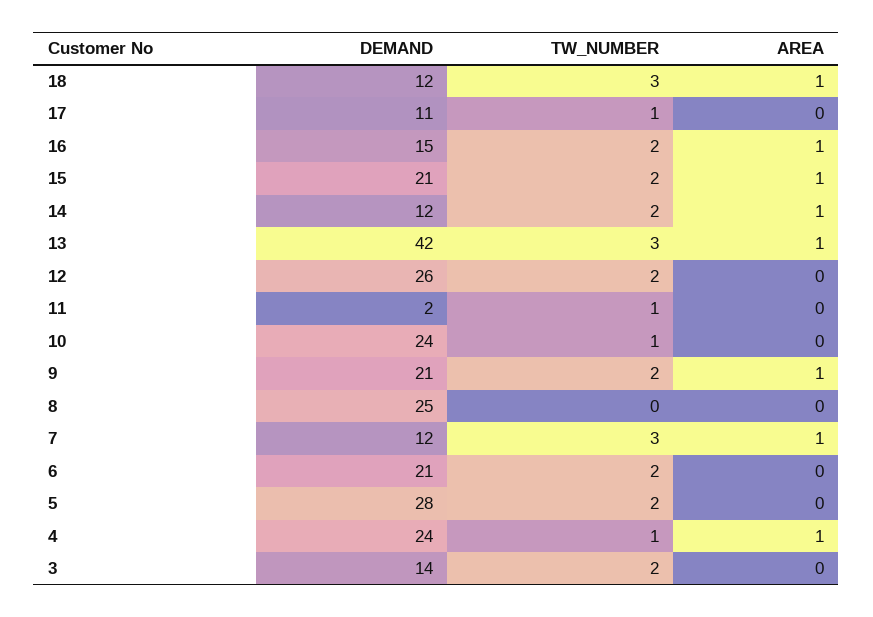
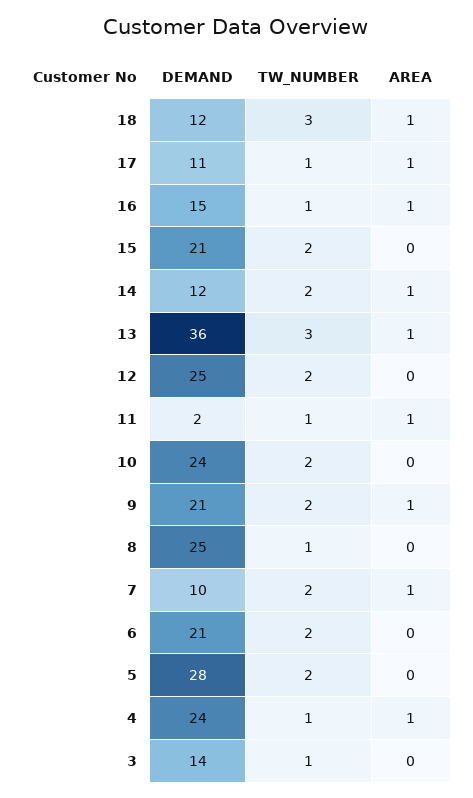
AREA, 17: 0 -> 1
TW_NUMBER, 16: 2 -> 1
AREA, 15: 1 -> 0
DEMAND, 13: 42 -> 36
DEMAND, 12: 26 -> 25
AREA, 11: 0 -> 1
TW_NUMBER, 10: 1 -> 2
TW_NUMBER, 8: 0 -> 1
DEMAND, 7: 12 -> 10
TW_NUMBER, 7: 3 -> 2
TW_NUMBER, 3: 2 -> 1

